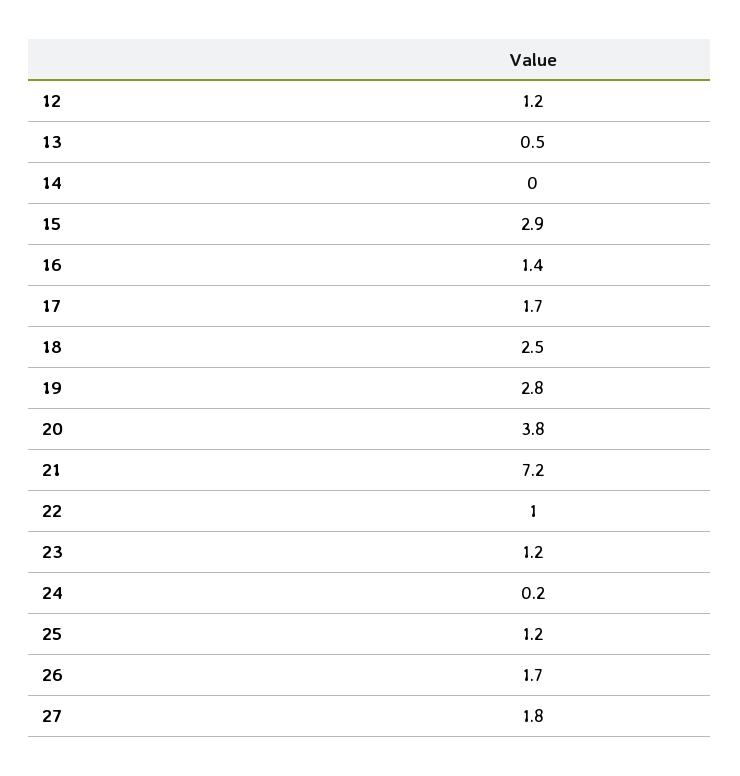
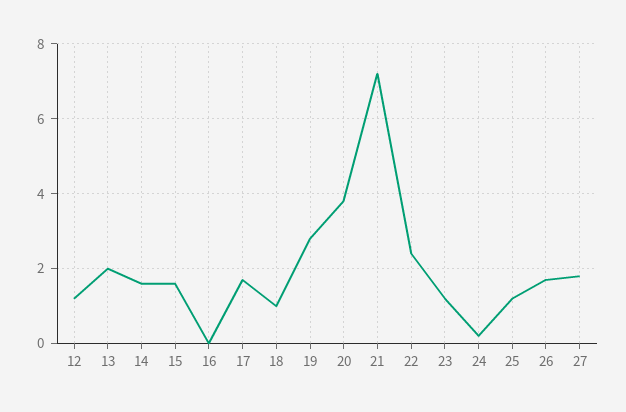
13: 0.5 -> 2
14: 0 -> 1.5
15: 2.9 -> 1.5
16: 1.4 -> 0
18: 2.5 -> 1
22: 1 -> 2.5

